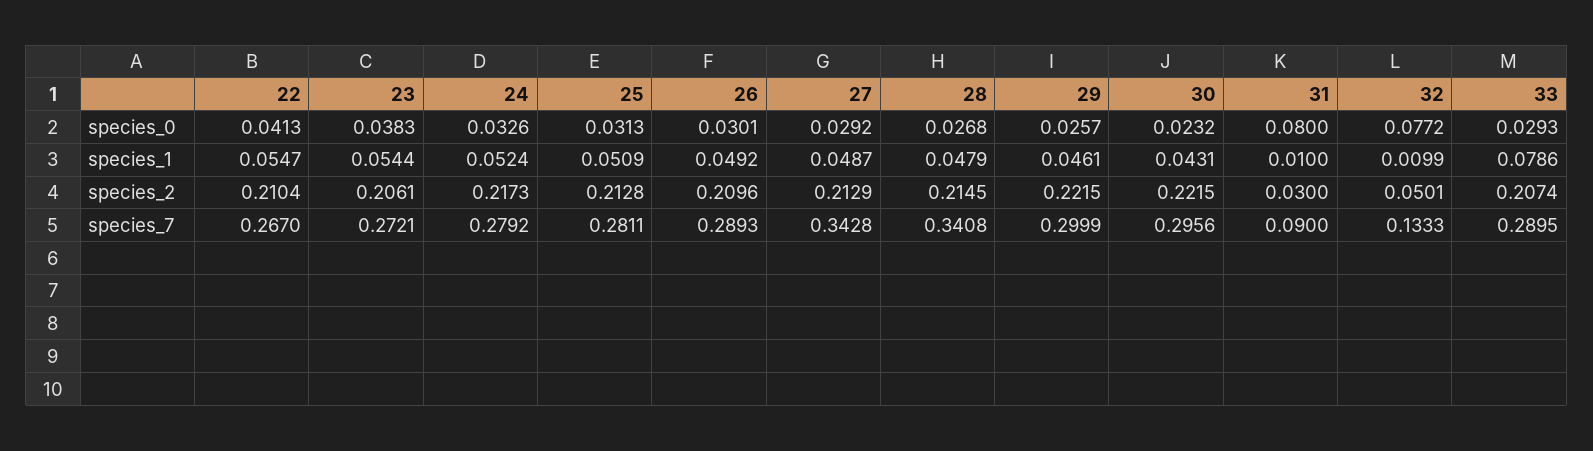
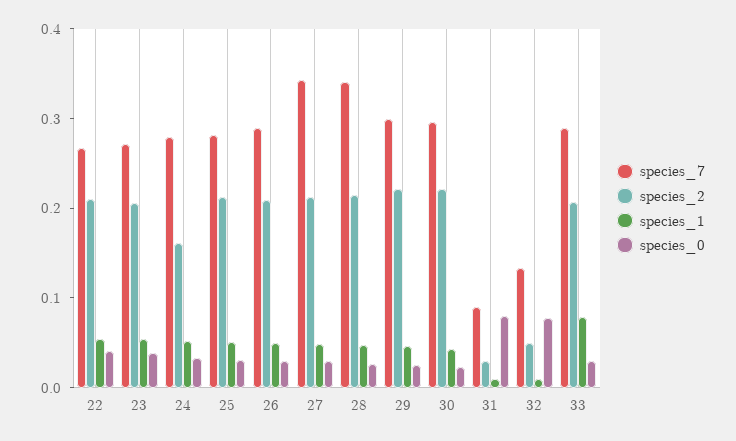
species_2, 24: 0.2173 -> 0.16

